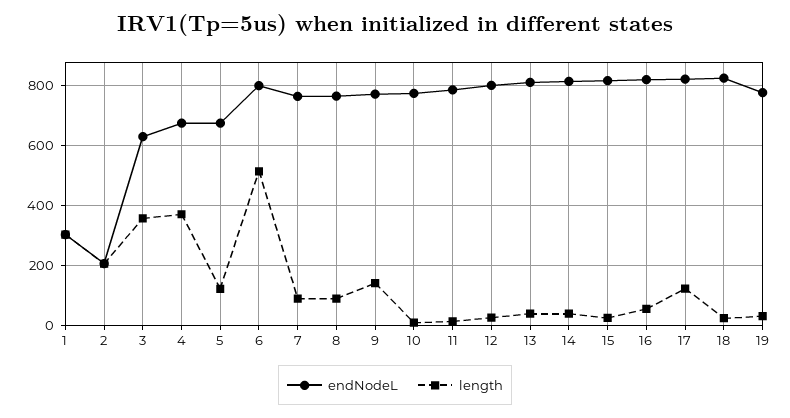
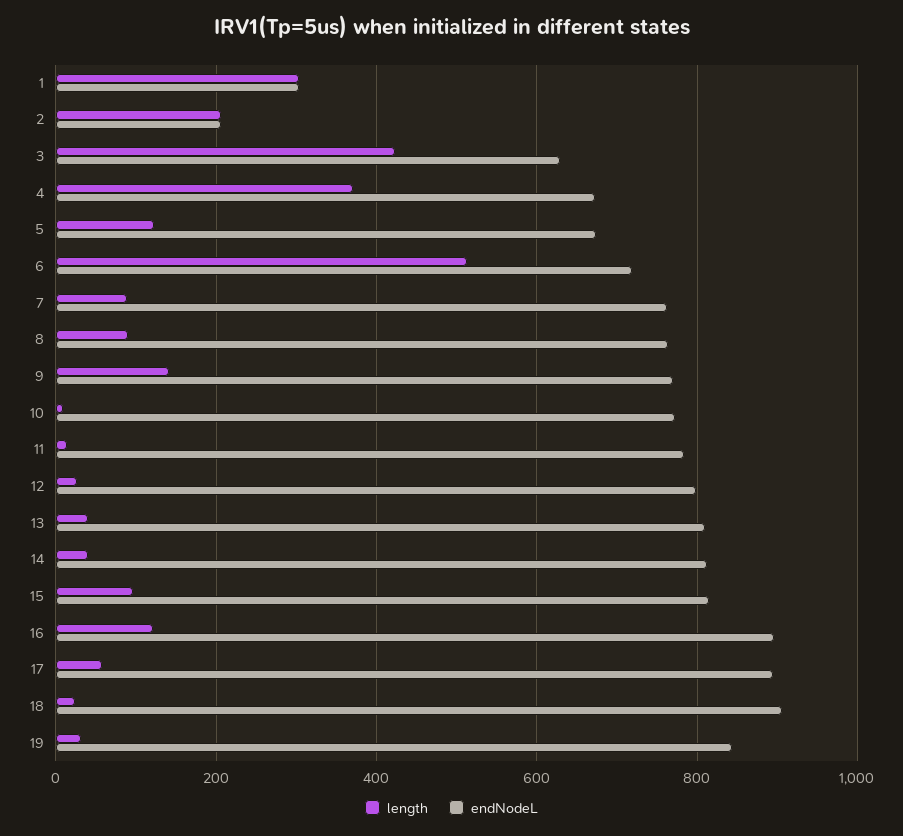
length, 3: 360 -> 420
endNodeL, 6: 800 -> 720
length, 15: 20 -> 100
endNodeL, 16: 820 -> 900
length, 16: 60 -> 120
endNodeL, 17: 820 -> 900
length, 17: 120 -> 60
endNodeL, 18: 820 -> 900
endNodeL, 19: 780 -> 840

